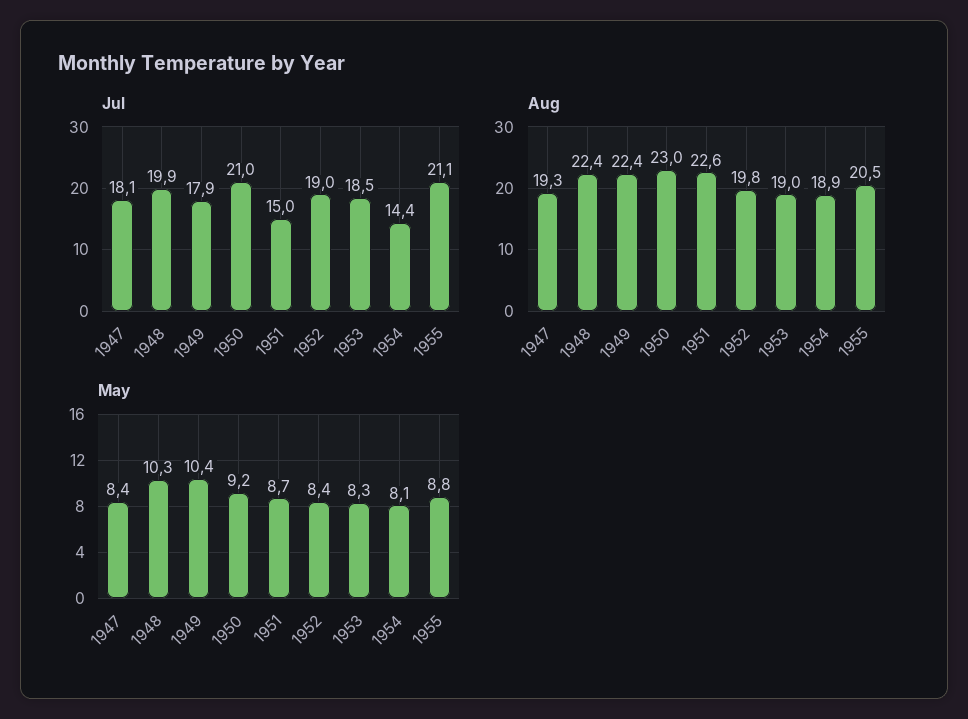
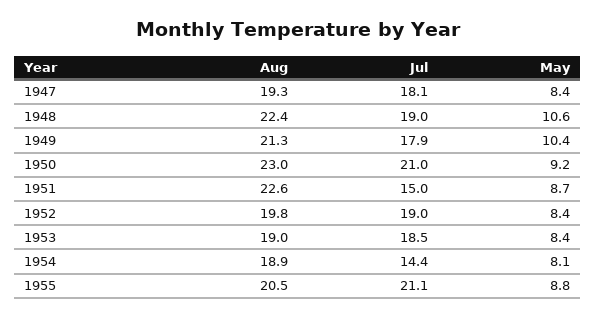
Jul, 1948: 19.9 -> 19
Aug, 1949: 22.4 -> 21.3
May, 1948: 10.3 -> 10.6
May, 1953: 8.3 -> 8.4

